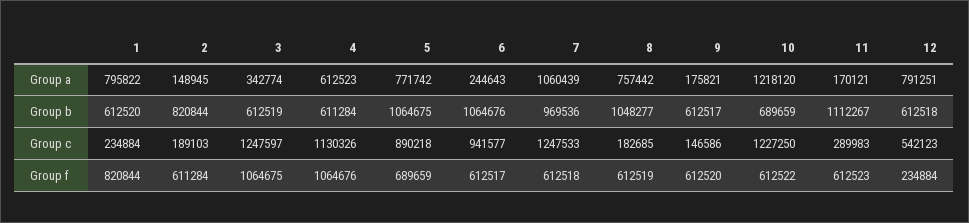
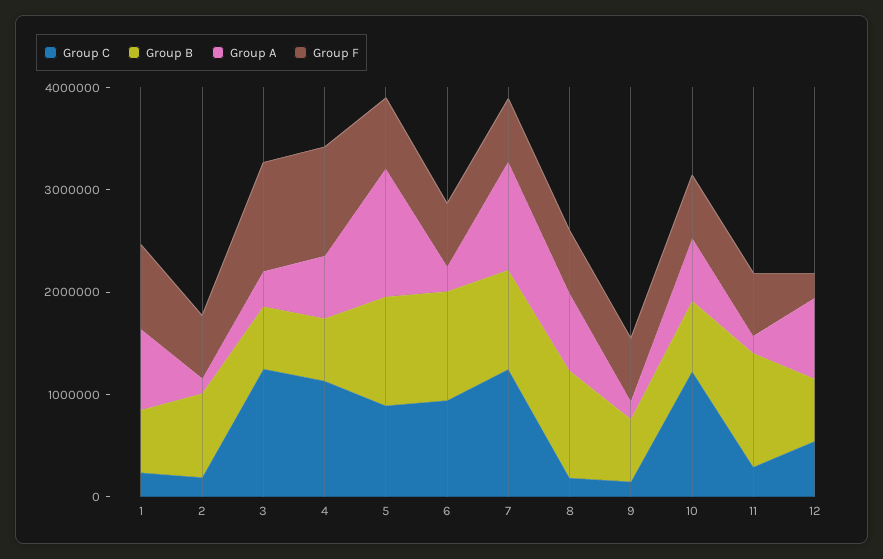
Group a, 5: 771742 -> 1200000
Group a, 10: 1218120 -> 600000

